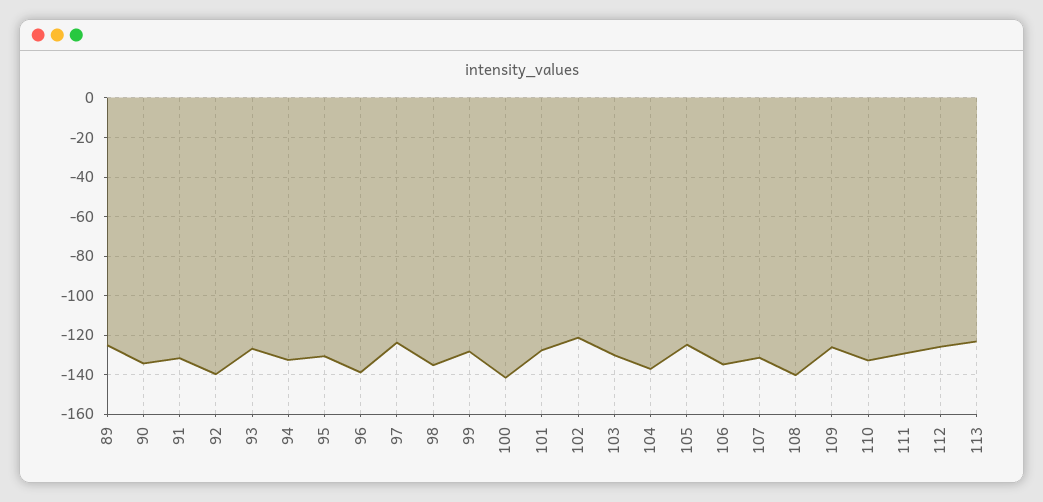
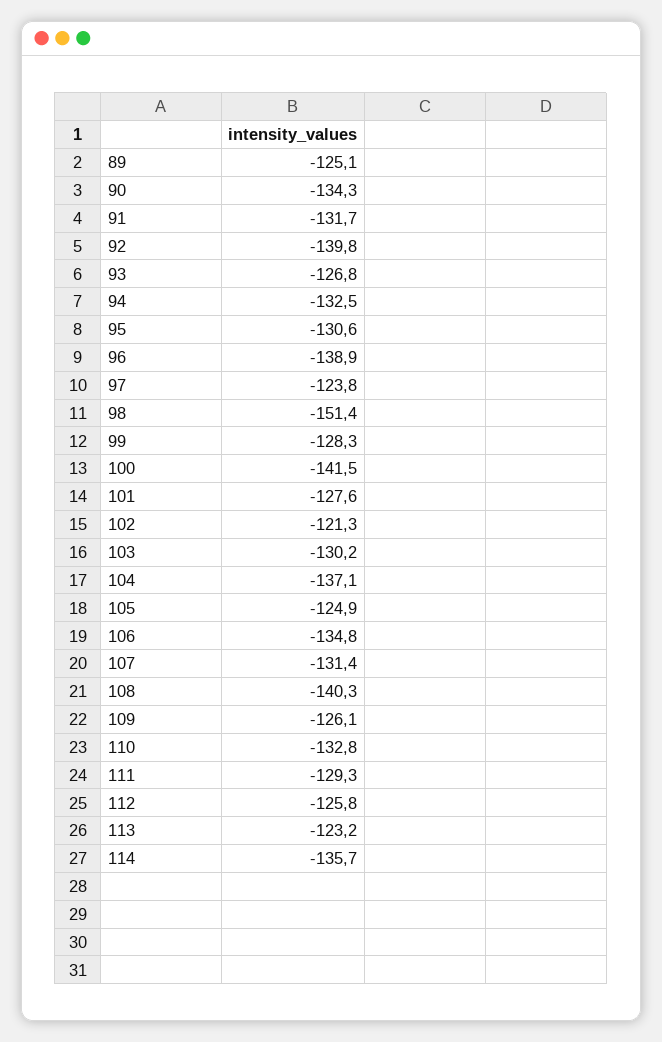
98: -135 -> -151.4
114: none -> -135.7

